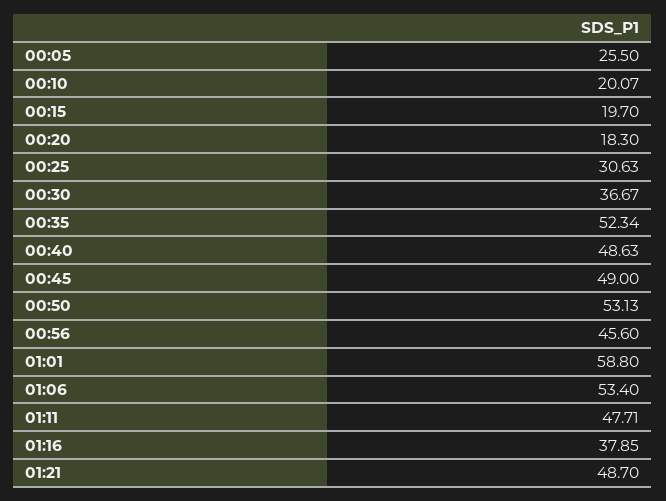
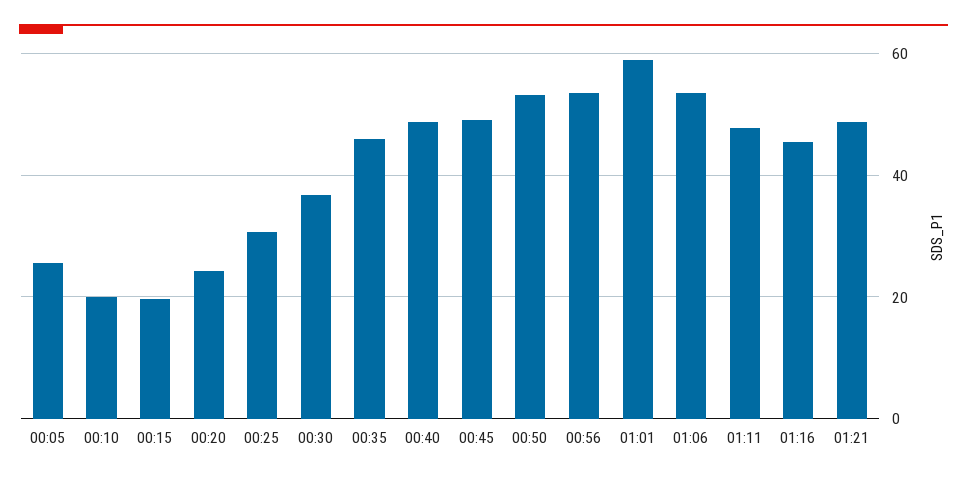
00:20: 18.3 -> 24
00:35: 52.34 -> 46
00:56: 45.6 -> 54
01:16: 37.85 -> 46

